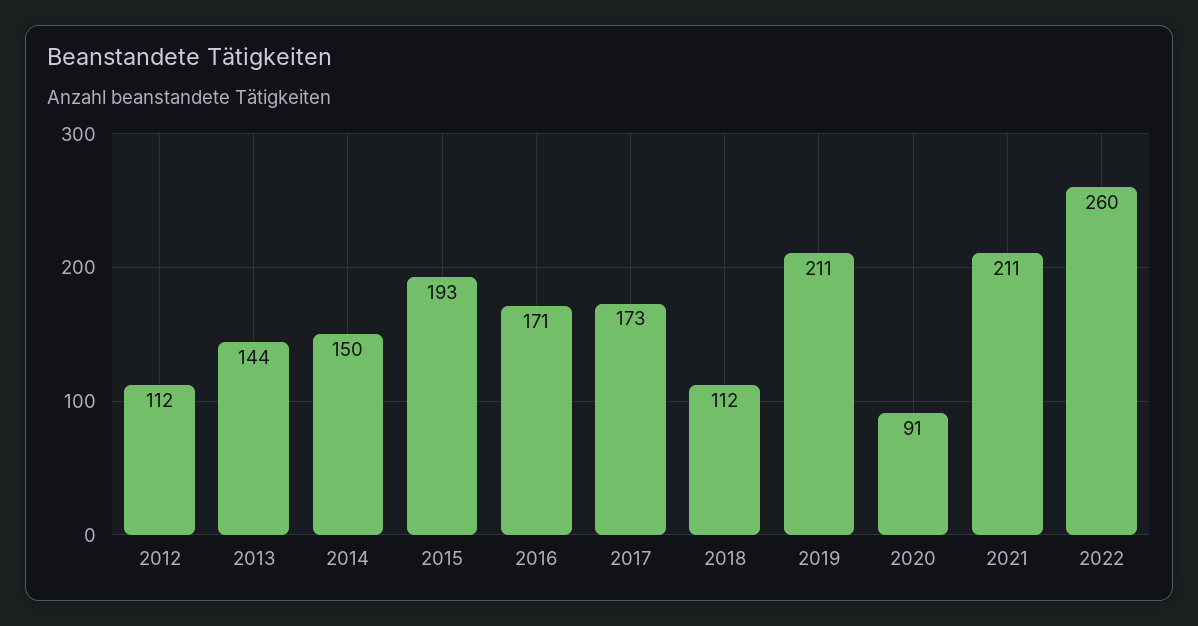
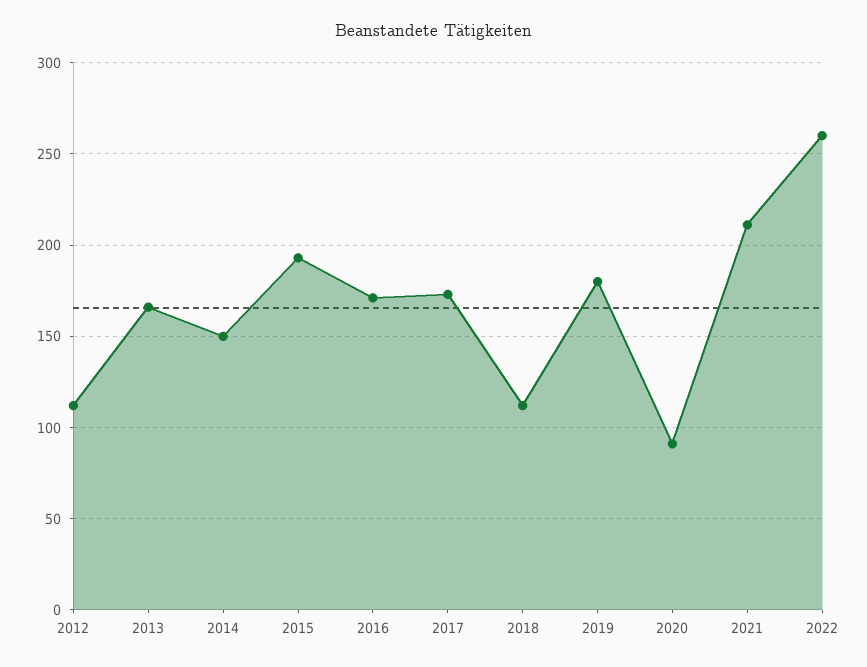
2013: 144 -> 165
2019: 211 -> 180

